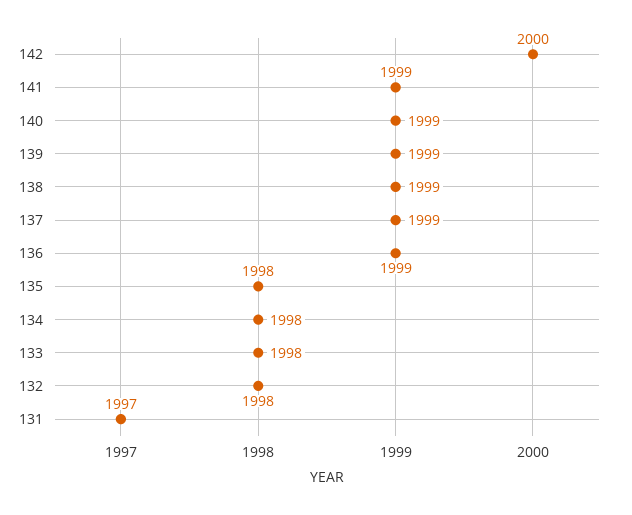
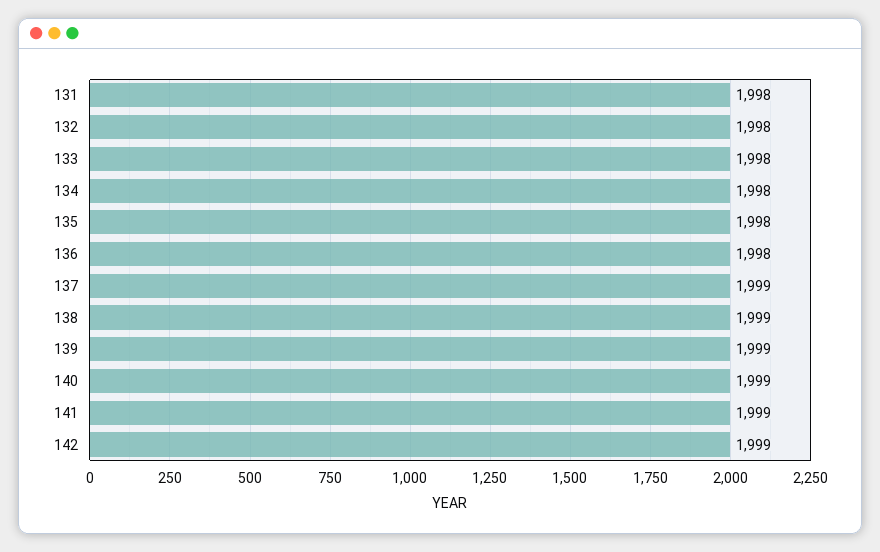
142: 2000 -> 1999
136: 1999 -> 1998
131: 1997 -> 1998

